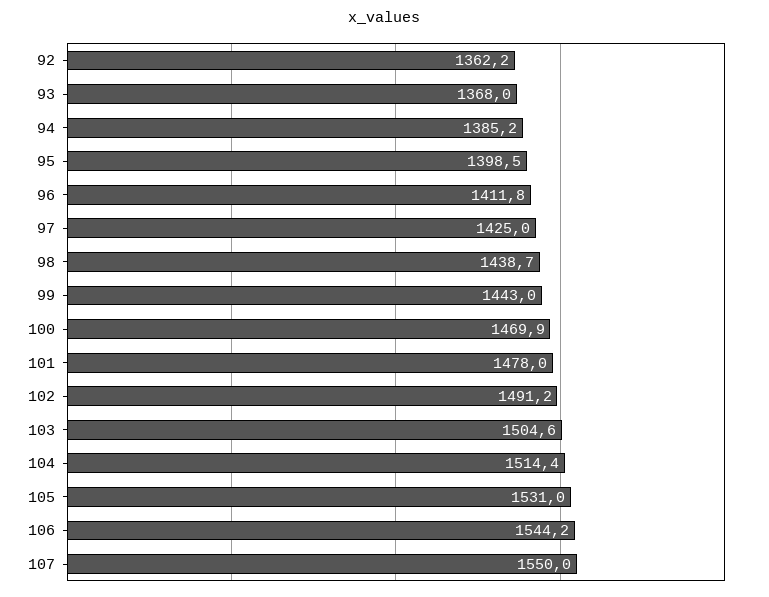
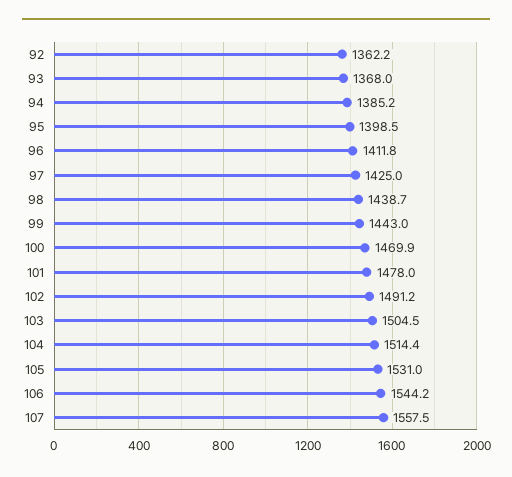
103: 1504.6 -> 1504.5
107: 1550 -> 1557.5

